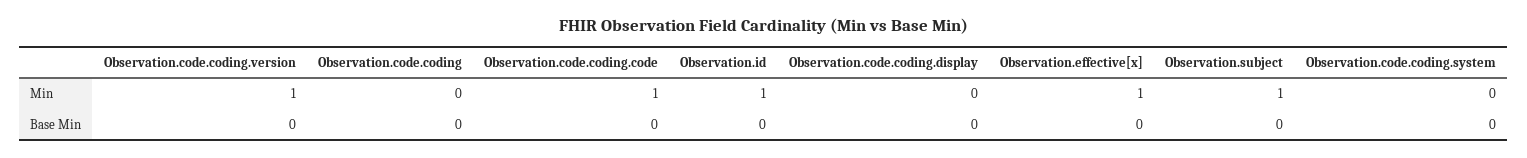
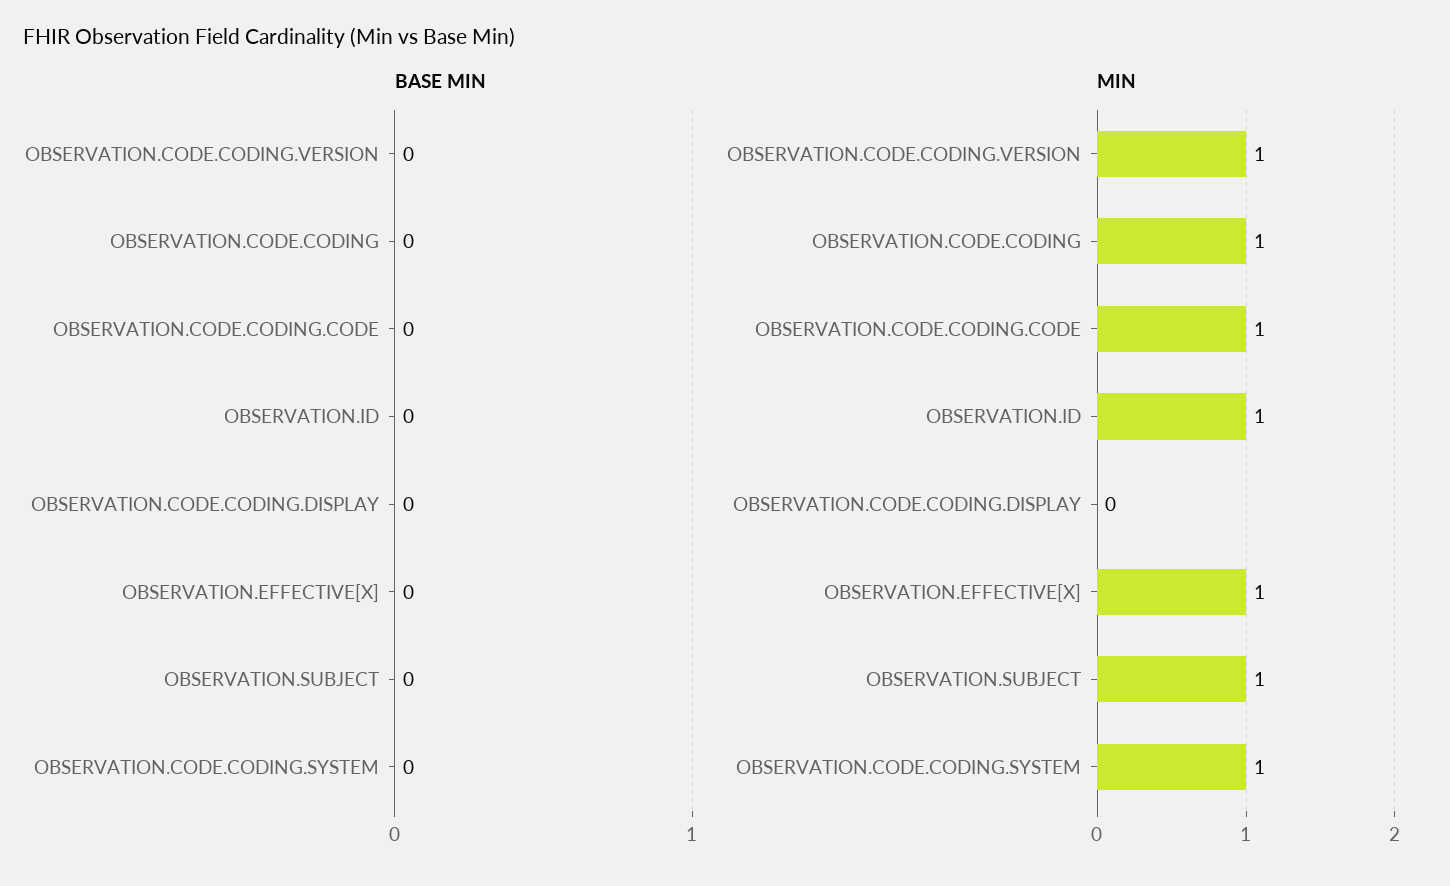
Min, Observation.code.coding: 0 -> 1
Min, Observation.code.coding.system: 0 -> 1

